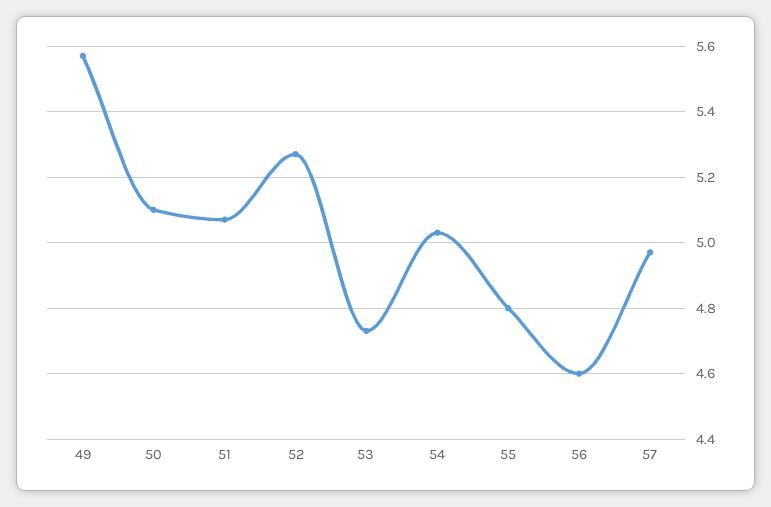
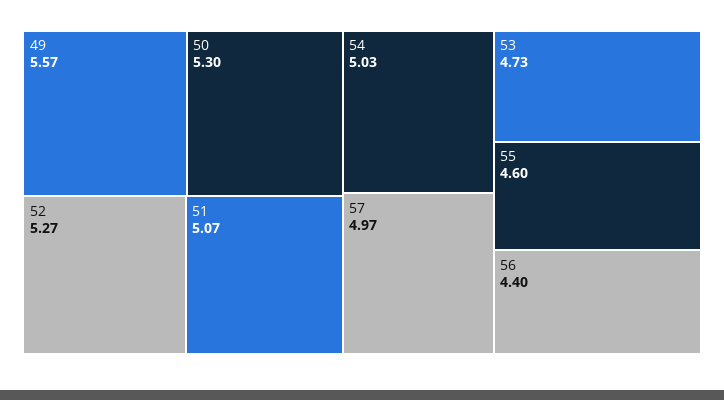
50: 5.1 -> 5.3
55: 4.8 -> 4.6
56: 4.6 -> 4.4

